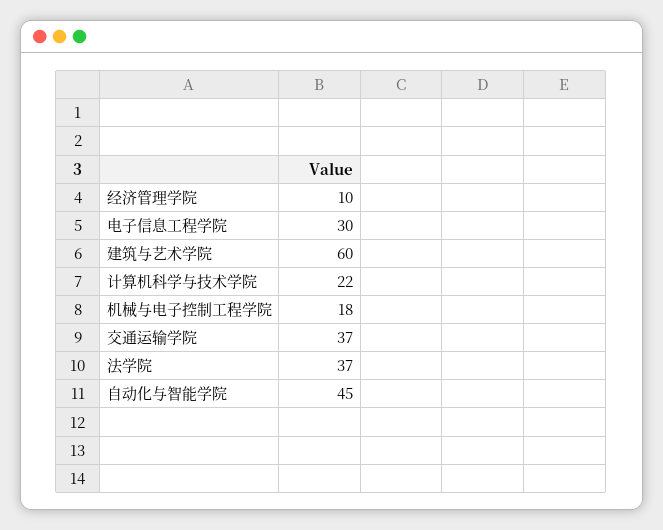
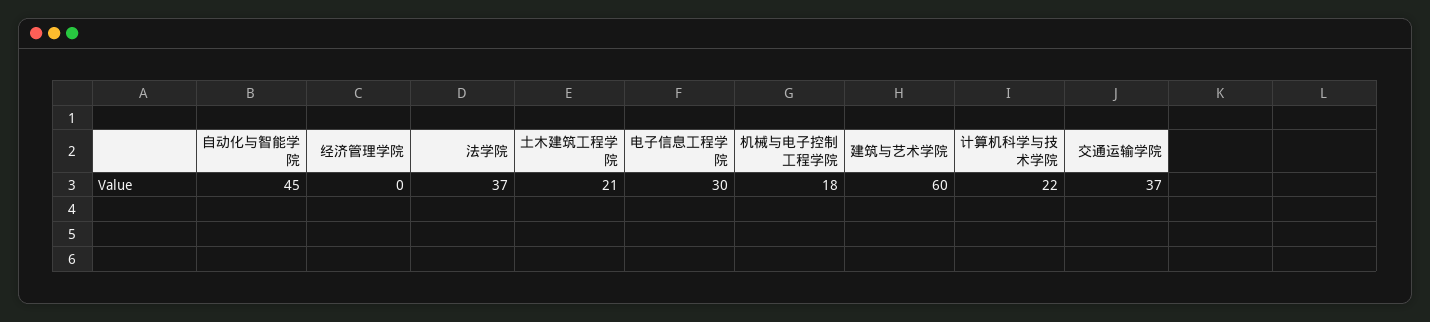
经济管理学院: 10 -> 0
土木建筑工程学院: none -> 21

